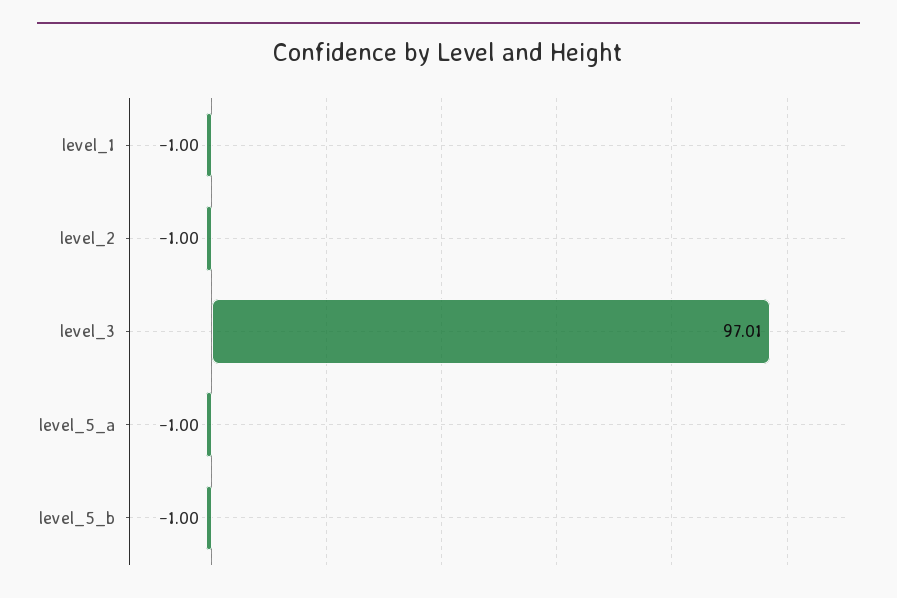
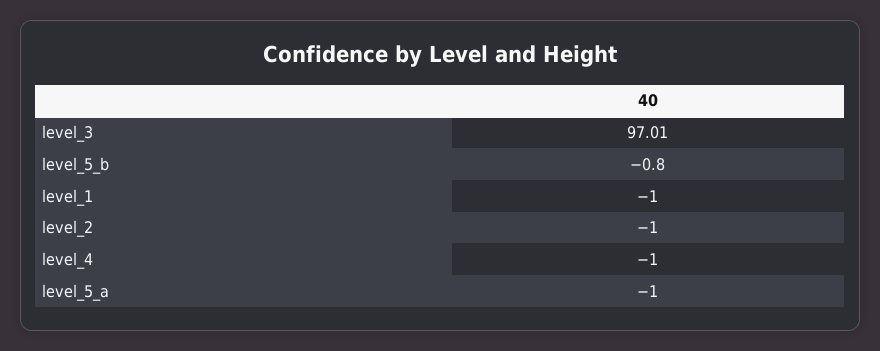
level_5_b: -1 -> -0.8
level_4: none -> -1

